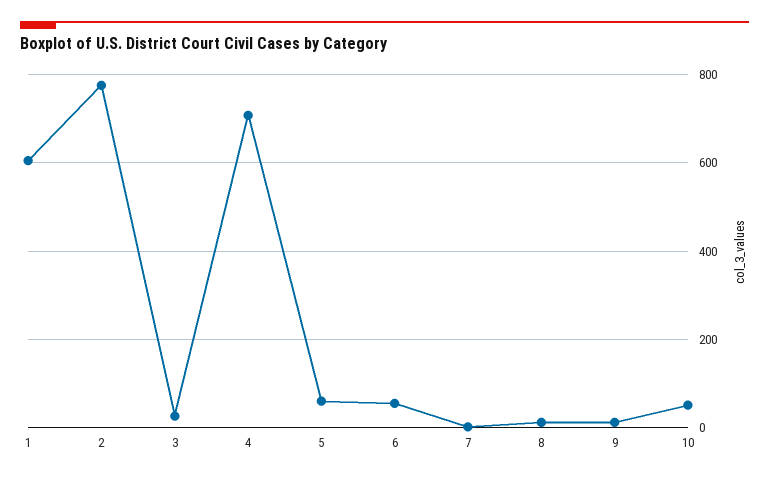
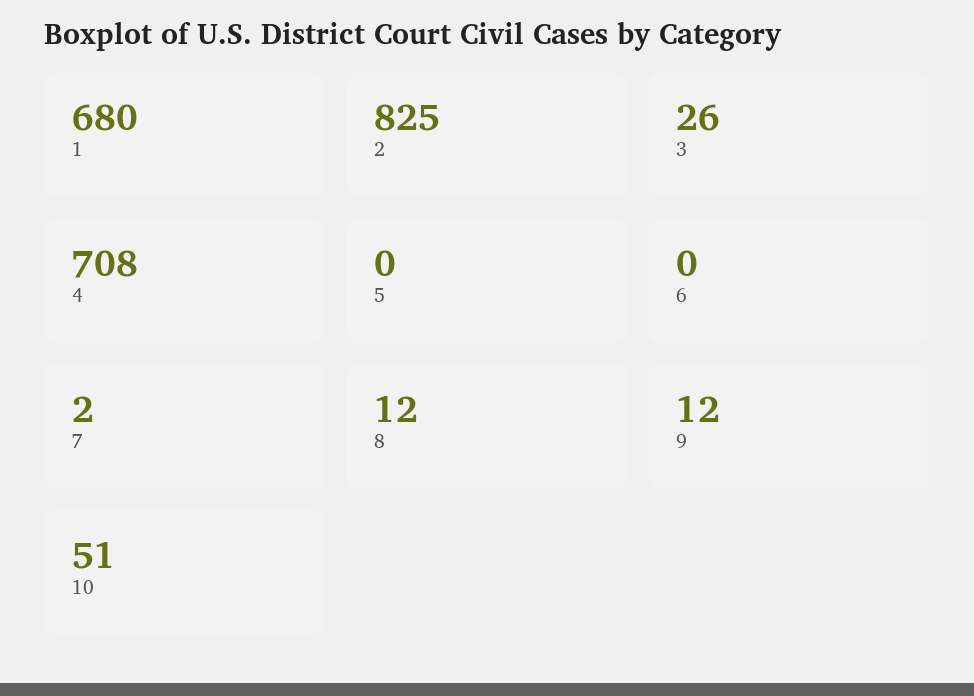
1: 600 -> 680
2: 780 -> 825
5: 60 -> 0
6: 60 -> 0

